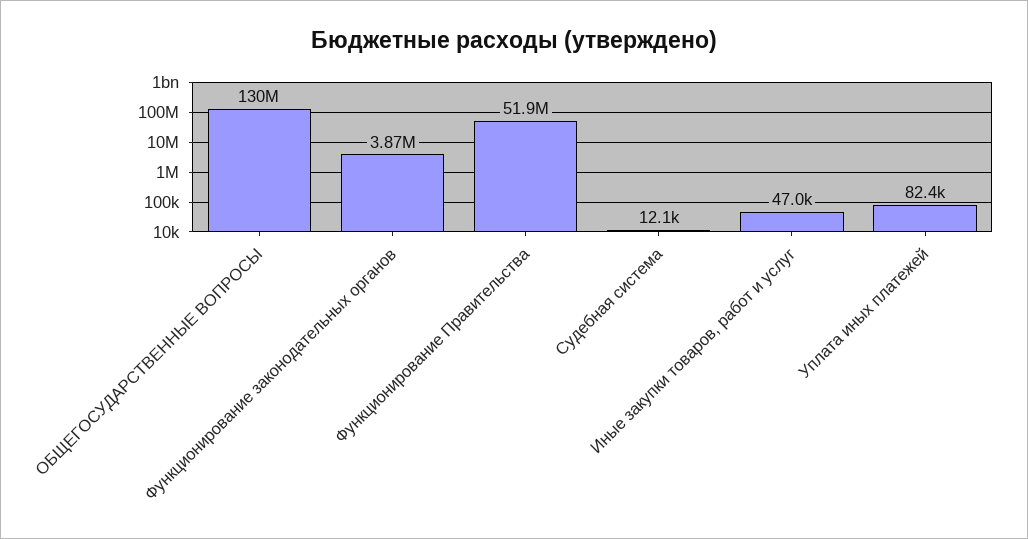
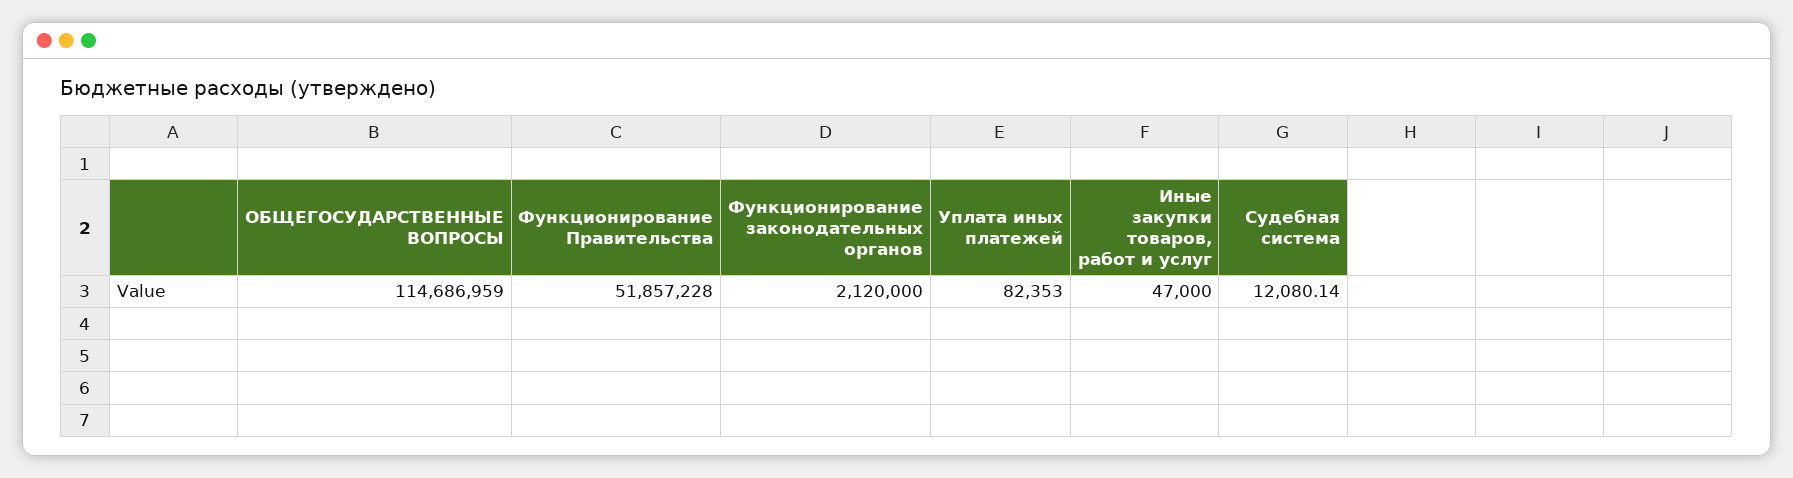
ОБЩЕГОСУДАРСТВЕННЫЕ ВОПРОСЫ: 130000000 -> 114686959
Функционирование законодательных органов: 3870000 -> 2120000

